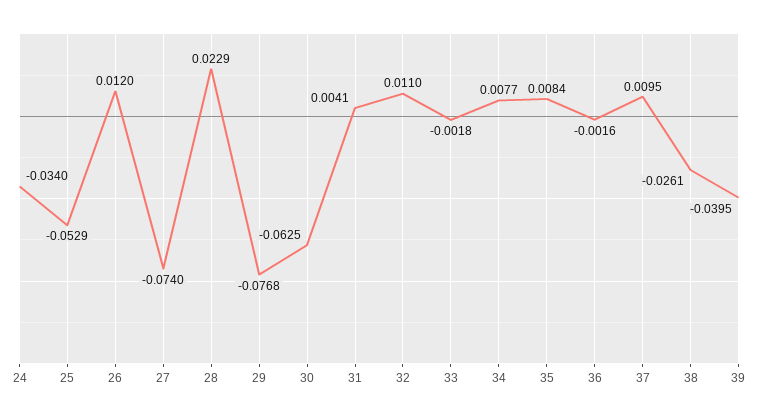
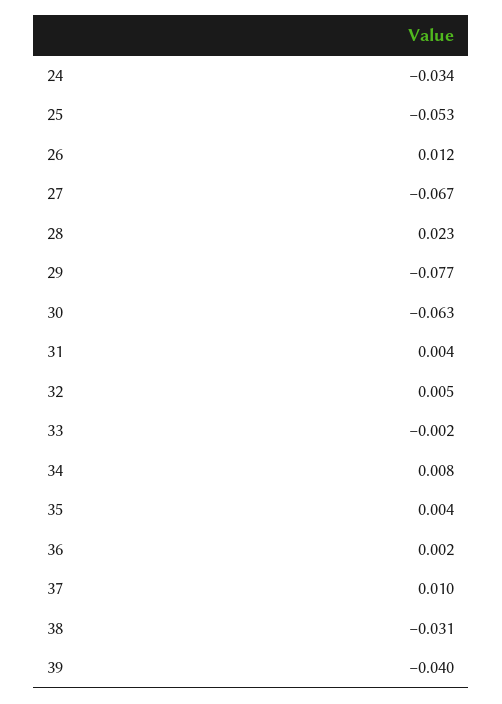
27: -0.074 -> -0.067
32: 0.011 -> 0.005
35: 0.0084 -> 0.004
36: -0.0016 -> 0.002
38: -0.0261 -> -0.031

